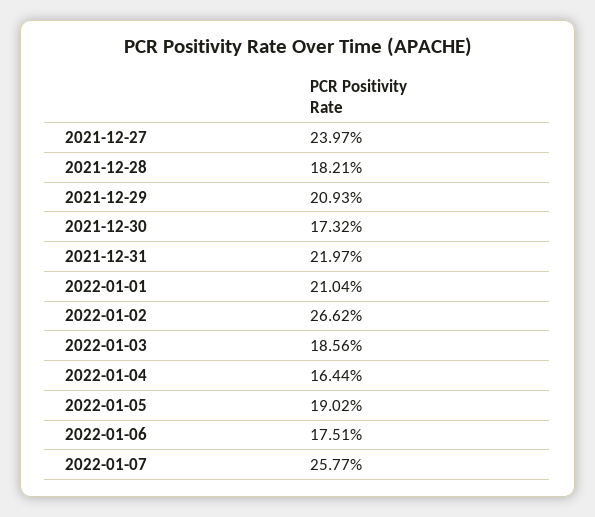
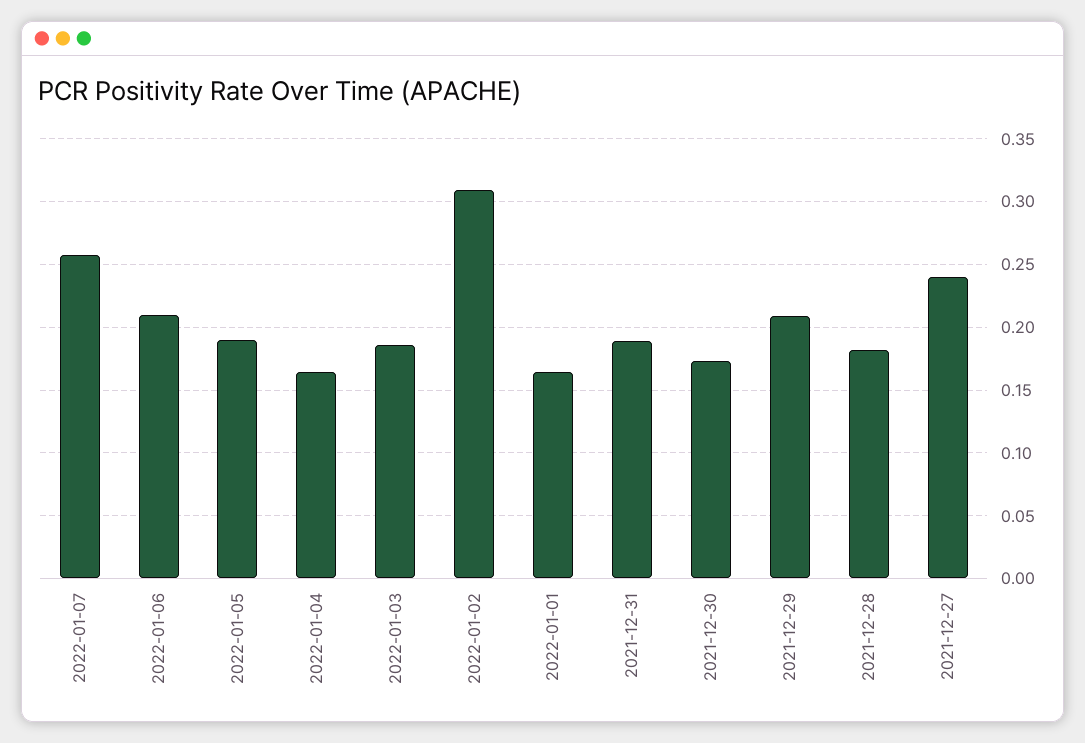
2021-12-31: 0.2197 -> 0.19
2022-01-01: 0.2104 -> 0.165
2022-01-02: 0.2662 -> 0.31
2022-01-06: 0.1751 -> 0.21

